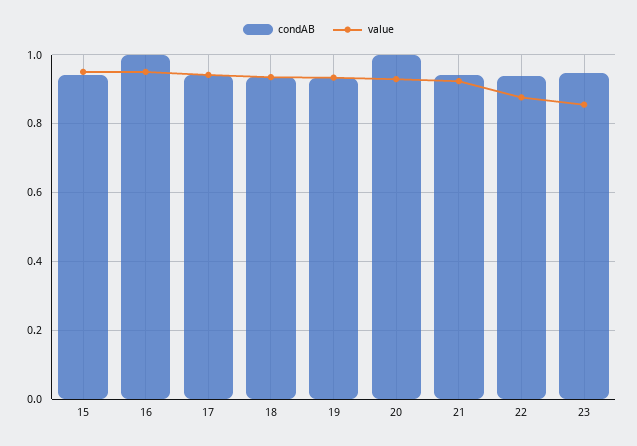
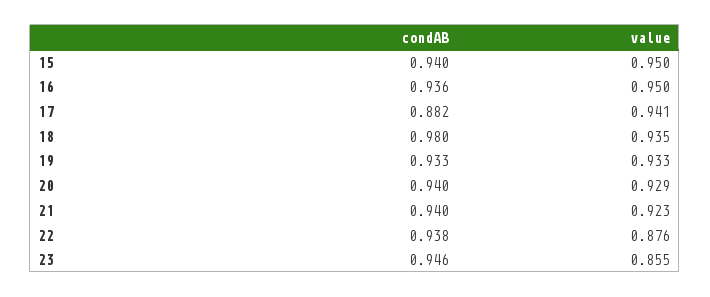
condAB, 16: 1 -> 0.936
condAB, 17: 0.94 -> 0.882
condAB, 18: 0.94 -> 0.98
condAB, 20: 1 -> 0.94

